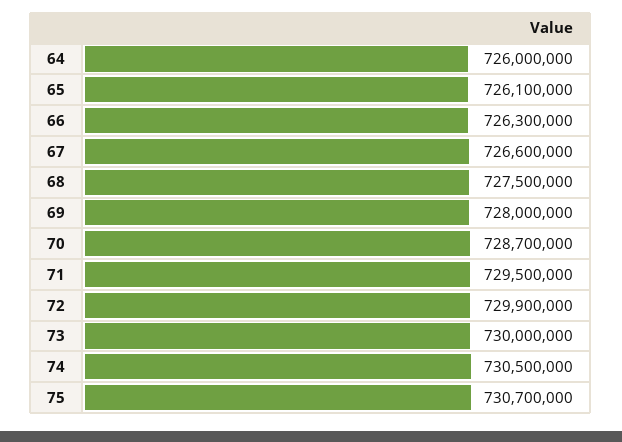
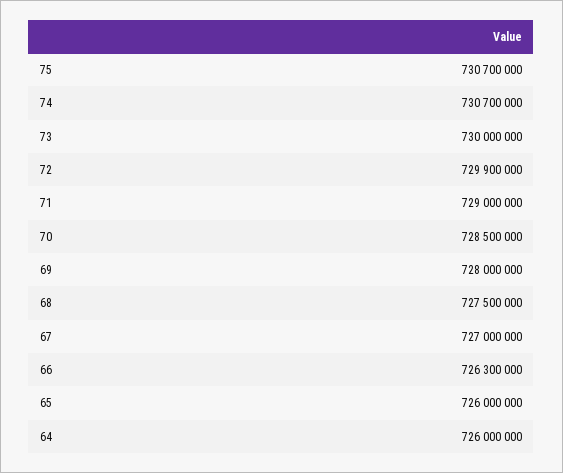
65: 726100000 -> 726000000
67: 726600000 -> 727000000
70: 728700000 -> 728500000
71: 729500000 -> 729000000
74: 730500000 -> 730700000

